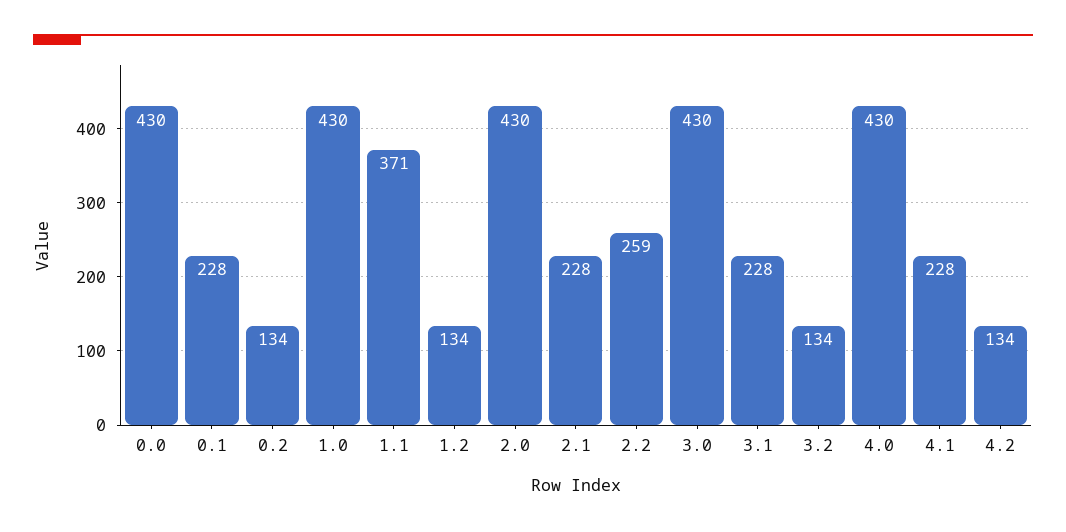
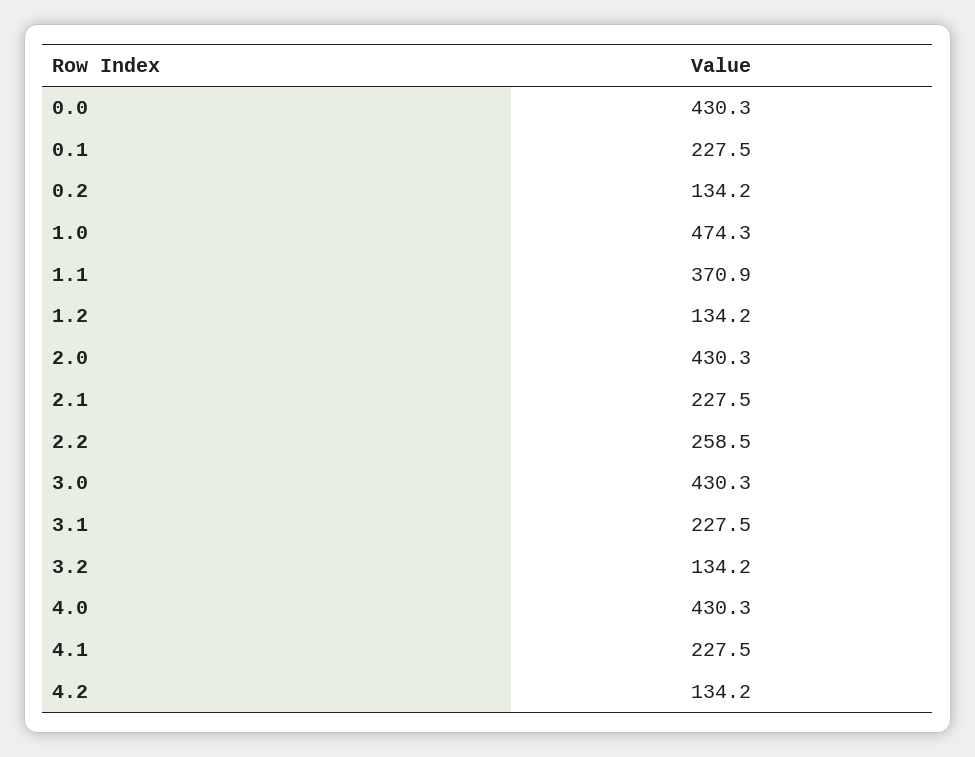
1.0: 430 -> 474.3

